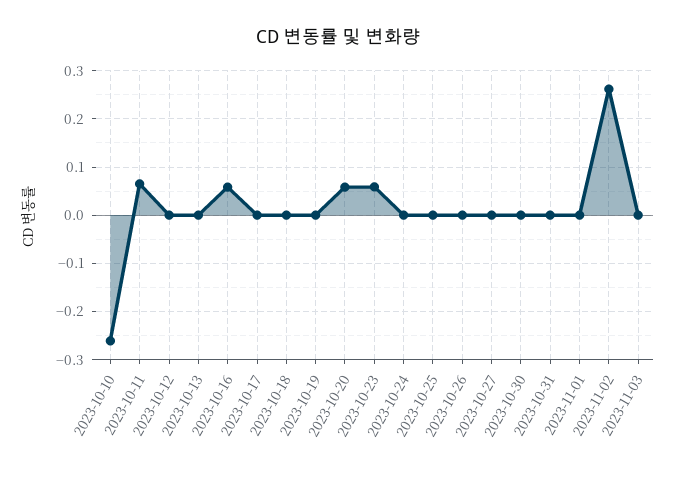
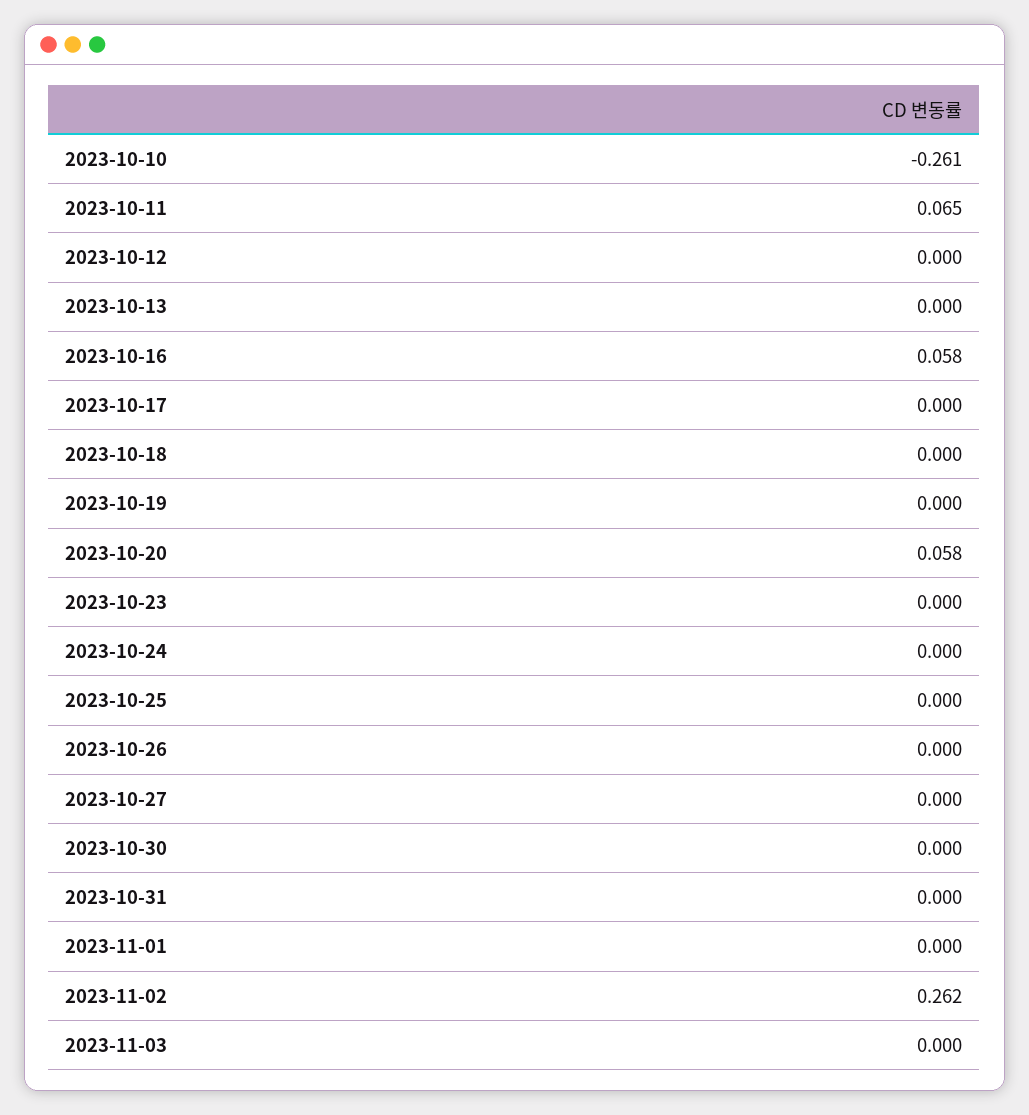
2023-10-23: 0.06 -> 0

